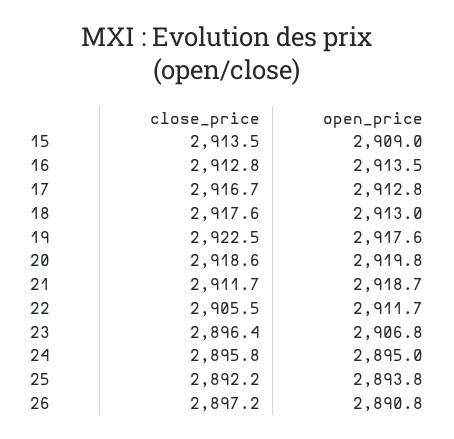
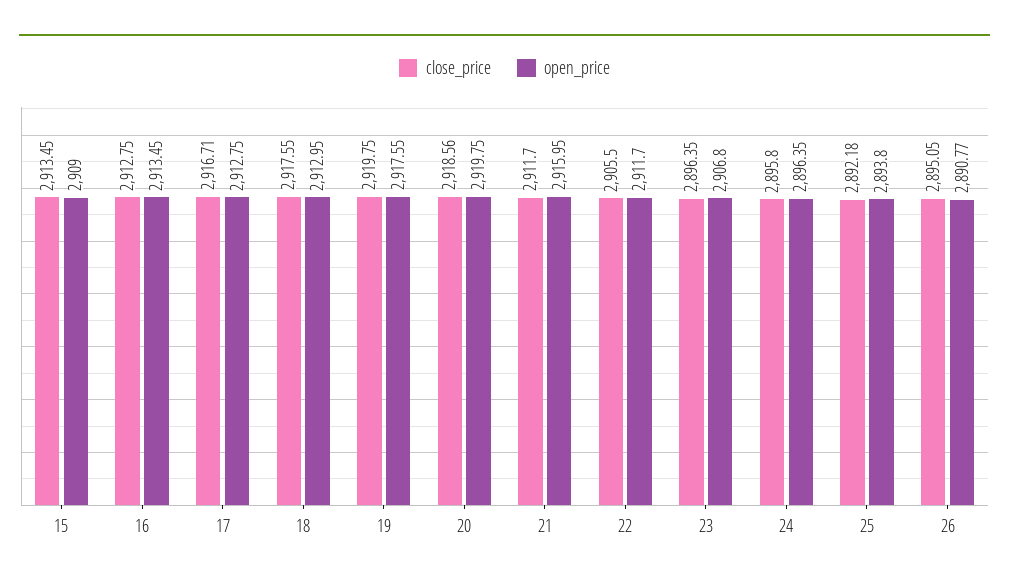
close_price, 19: 2922.5 -> 2919.75
open_price, 21: 2918.7 -> 2915.95
open_price, 24: 2895 -> 2896.35
close_price, 26: 2897.2 -> 2895.05

